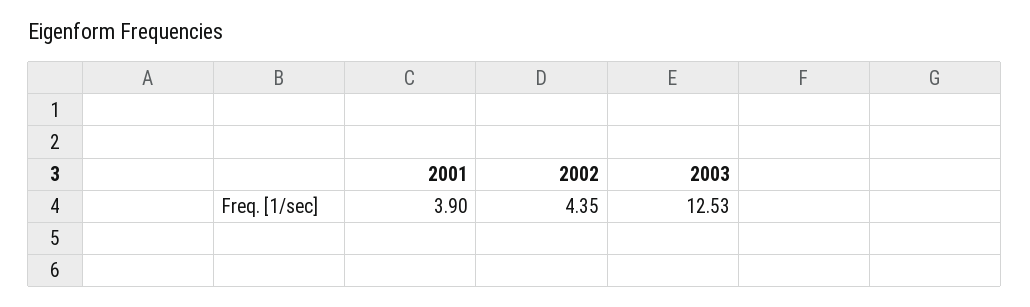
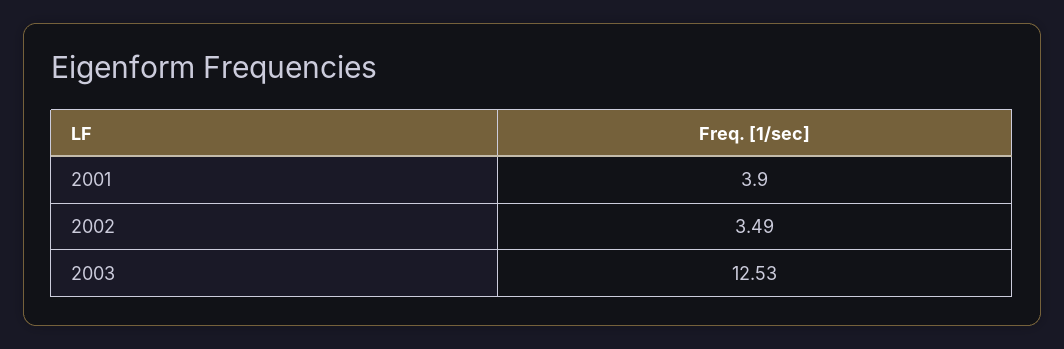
2002: 4.35 -> 3.49

